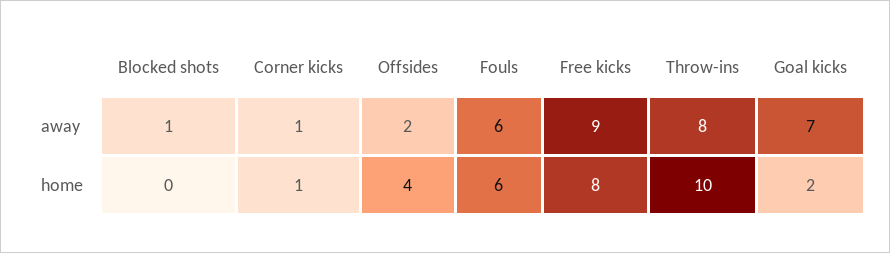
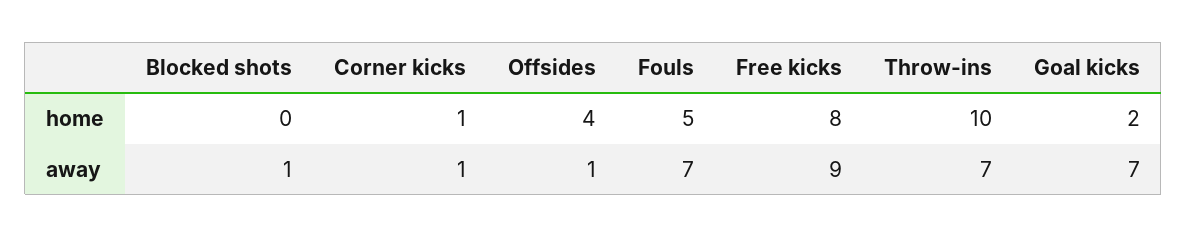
Offsides, away: 2 -> 1
Fouls, away: 6 -> 7
Throw-ins, away: 8 -> 7
Fouls, home: 6 -> 5

